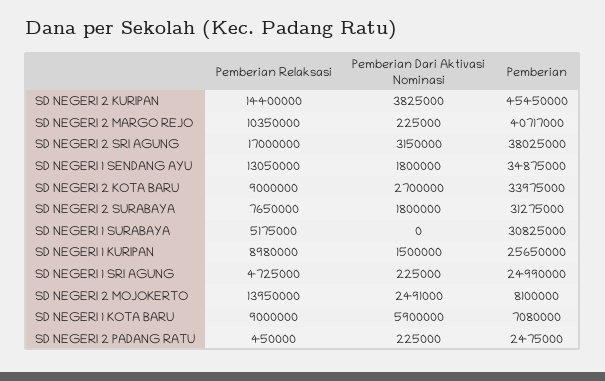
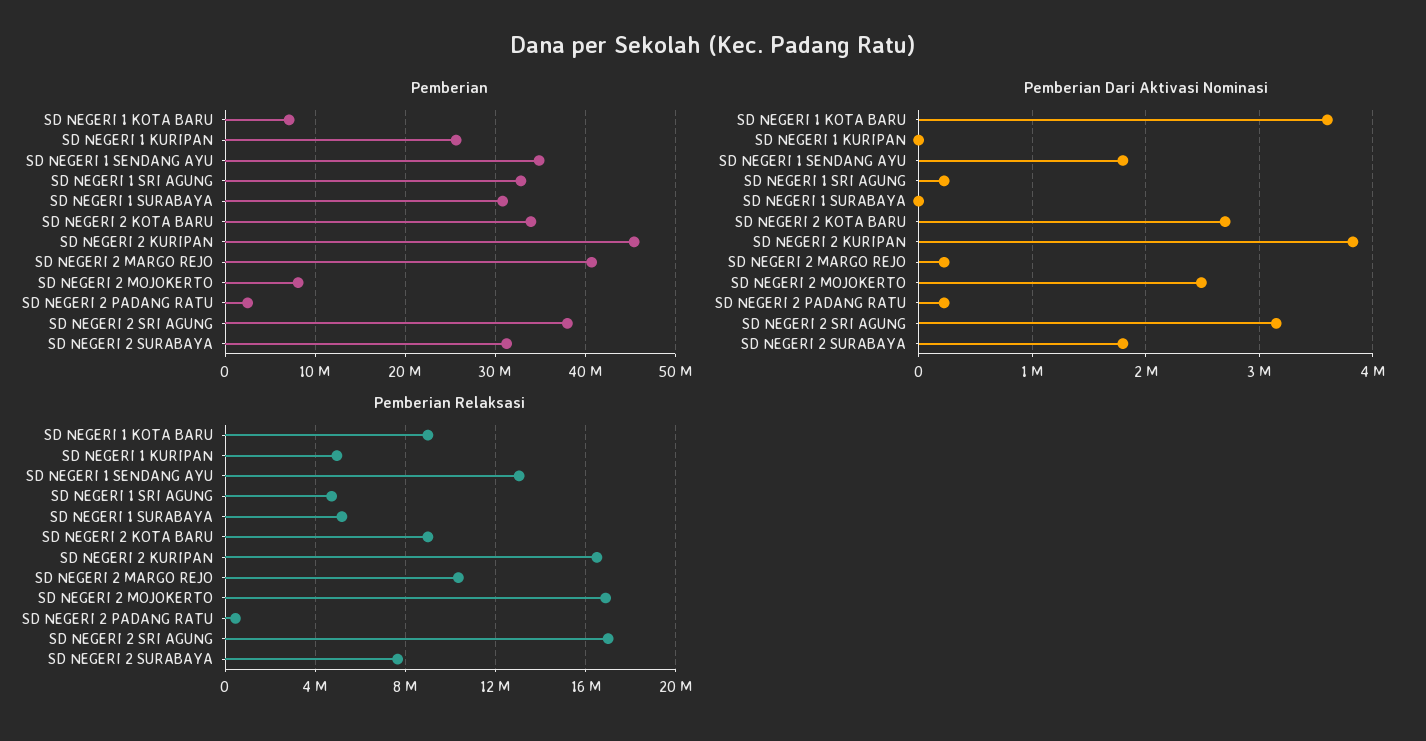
Pemberian Relaksasi, SD NEGERI 2 KURIPAN: 14400000 -> 16500000
Pemberian Relaksasi, SD NEGERI 1 KURIPAN: 8980000 -> 5000000
Pemberian Dari Aktivasi Nominasi, SD NEGERI 1 KURIPAN: 1500000 -> 0
Pemberian, SD NEGERI 1 SRI AGUNG: 24990000 -> 33000000
Pemberian Relaksasi, SD NEGERI 2 MOJOKERTO: 13950000 -> 17000000
Pemberian Dari Aktivasi Nominasi, SD NEGERI 1 KOTA BARU: 5900000 -> 3600000

